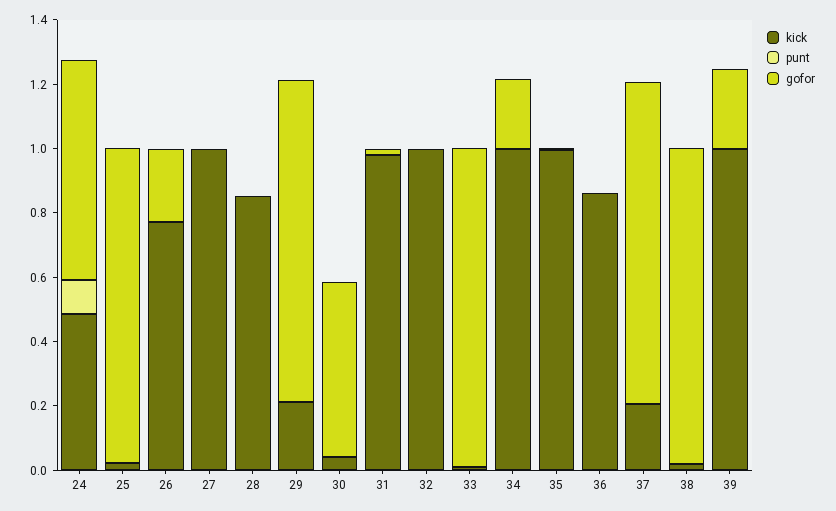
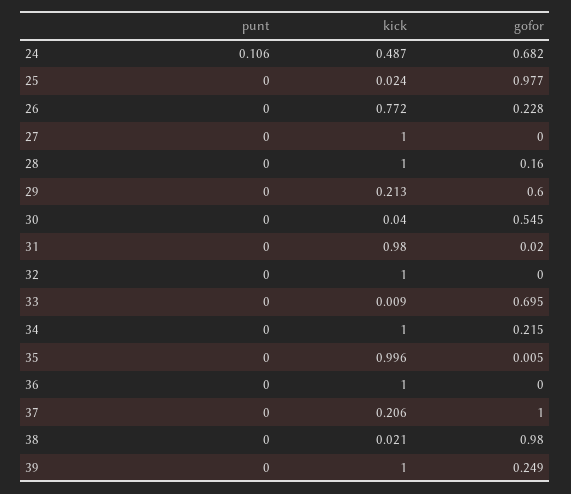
kick, 28: 0.85 -> 1
gofor, 28: 0 -> 0.16
gofor, 29: 1 -> 0.6
gofor, 33: 1 -> 0.695
kick, 36: 0.85 -> 1

